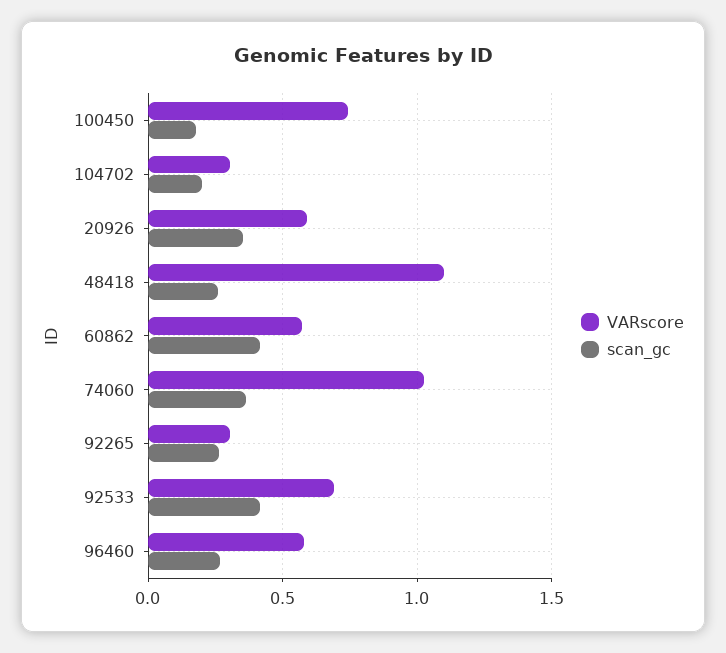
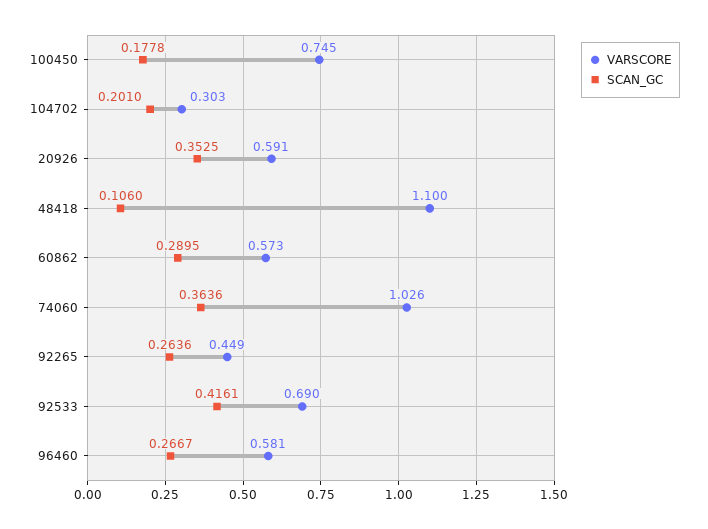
scan_gc, 48418: 0.25 -> 0.106
scan_gc, 60862: 0.4 -> 0.2895
VARscore, 92265: 0.3 -> 0.449

